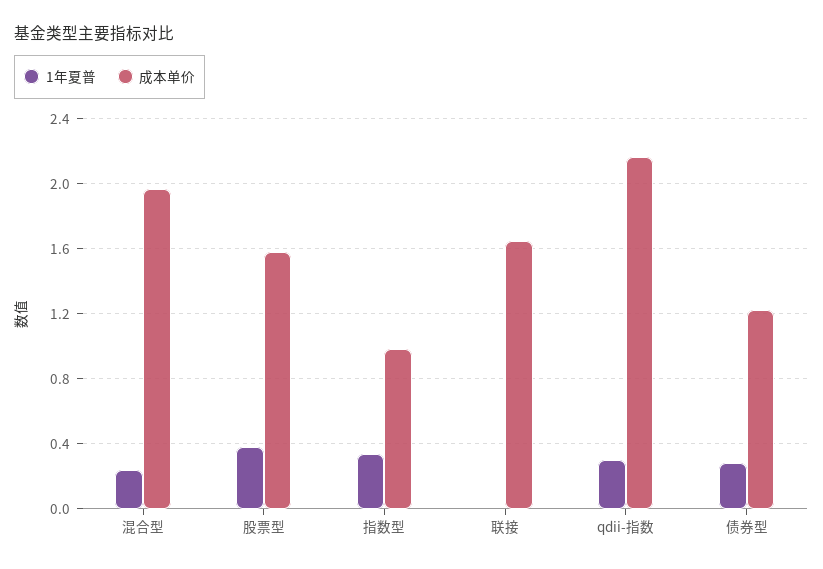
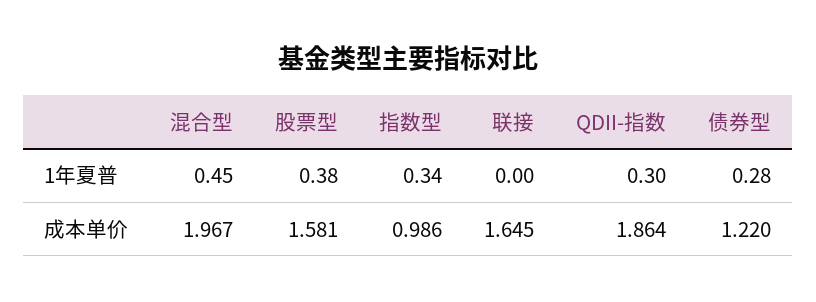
1年夏普, 混合型: 0.25 -> 0.45
成本单价, qdii-指数: 2.15 -> 1.864

